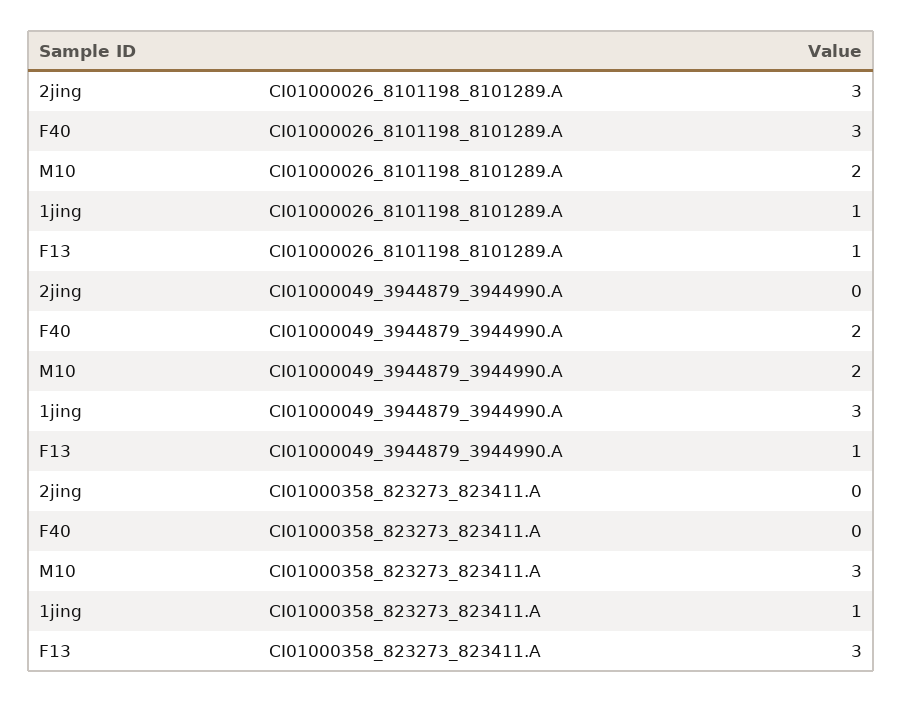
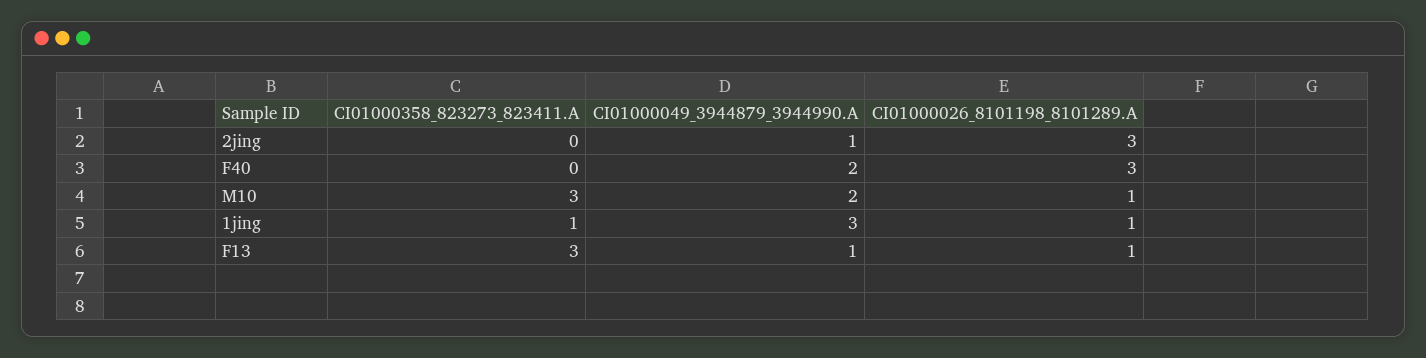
M10, CI01000026_8101198_8101289.A: 2 -> 1
2jing, CI01000049_3944879_3944990.A: 0 -> 1

